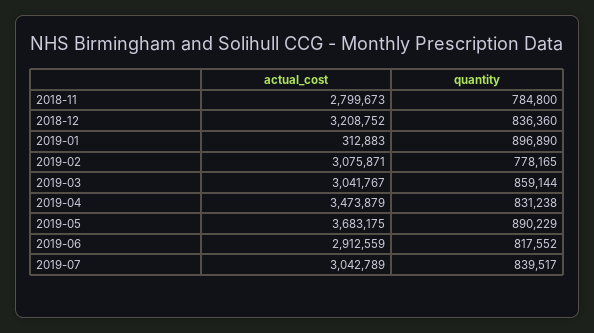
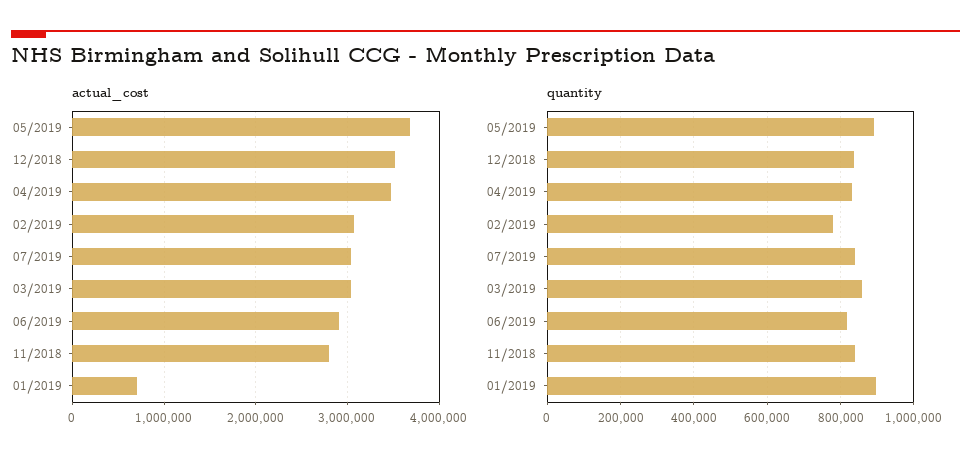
quantity, 2018-11: 784800 -> 840000
actual_cost, 2018-12: 3208752 -> 3500000
actual_cost, 2019-01: 312883 -> 700000

